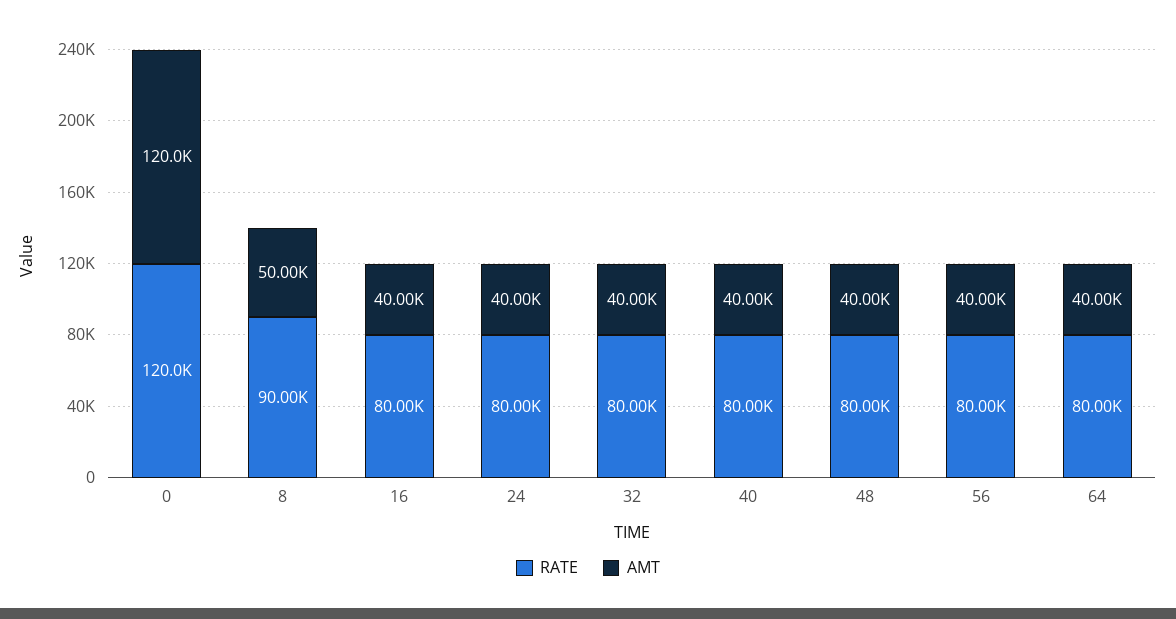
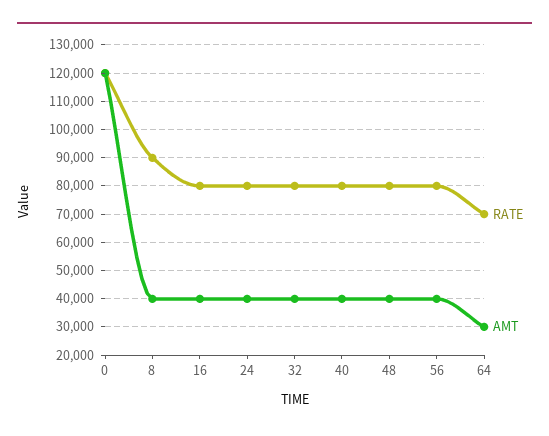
AMT, 8: 50000 -> 40000
RATE, 64: 80000 -> 70000
AMT, 64: 40000 -> 30000

